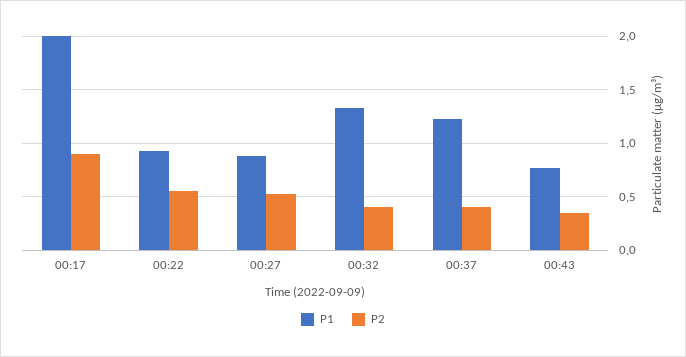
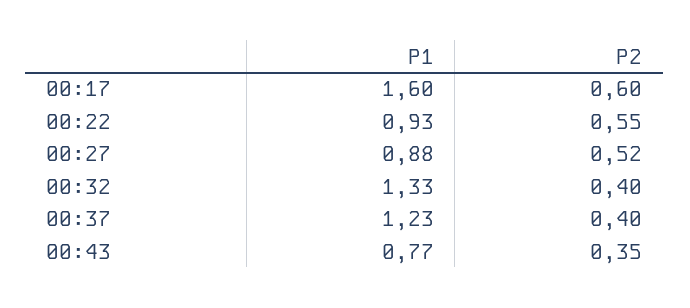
P1, 00:17: 2 -> 1.6
P2, 00:17: 0.9 -> 0.6

